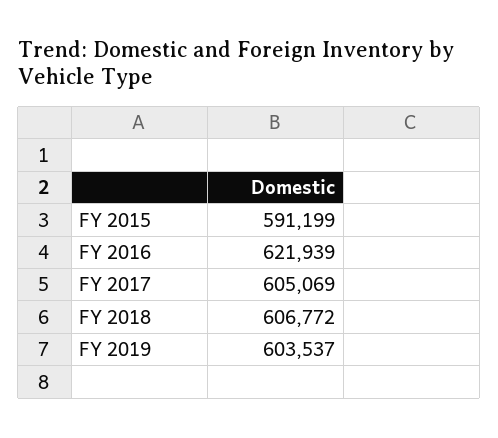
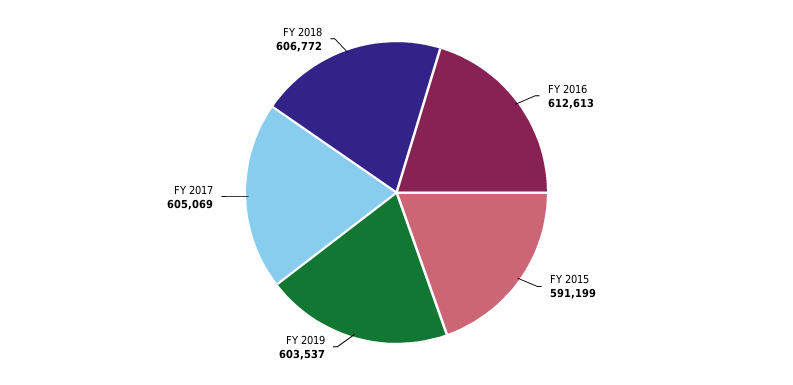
FY 2016: 621939 -> 612613

